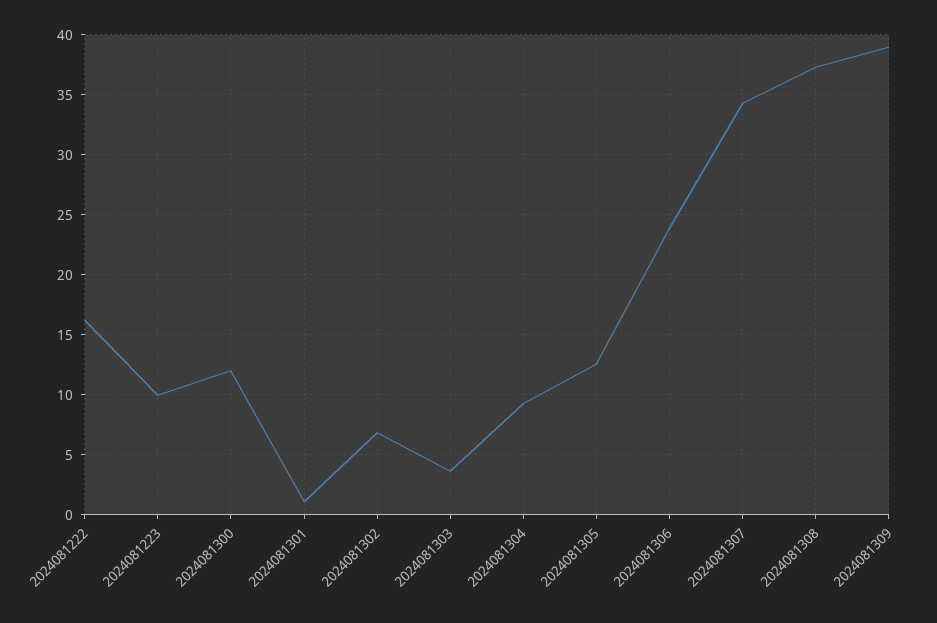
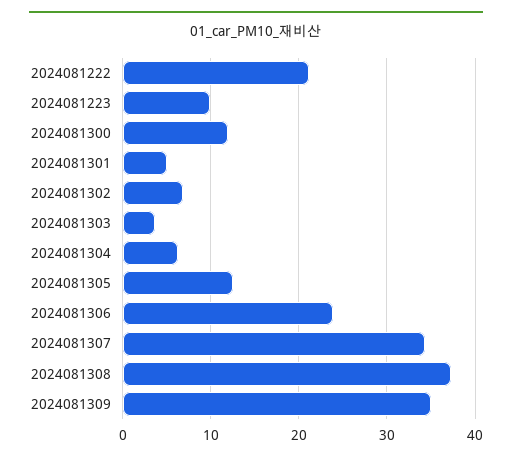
2024081222: 16 -> 21
2024081301: 1 -> 5
2024081304: 9 -> 6
2024081309: 39 -> 35

